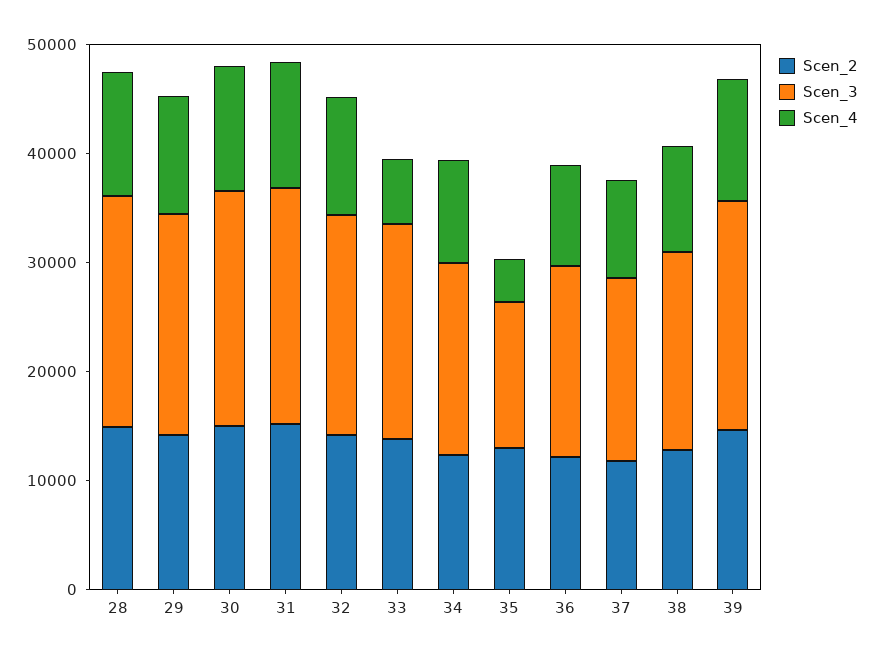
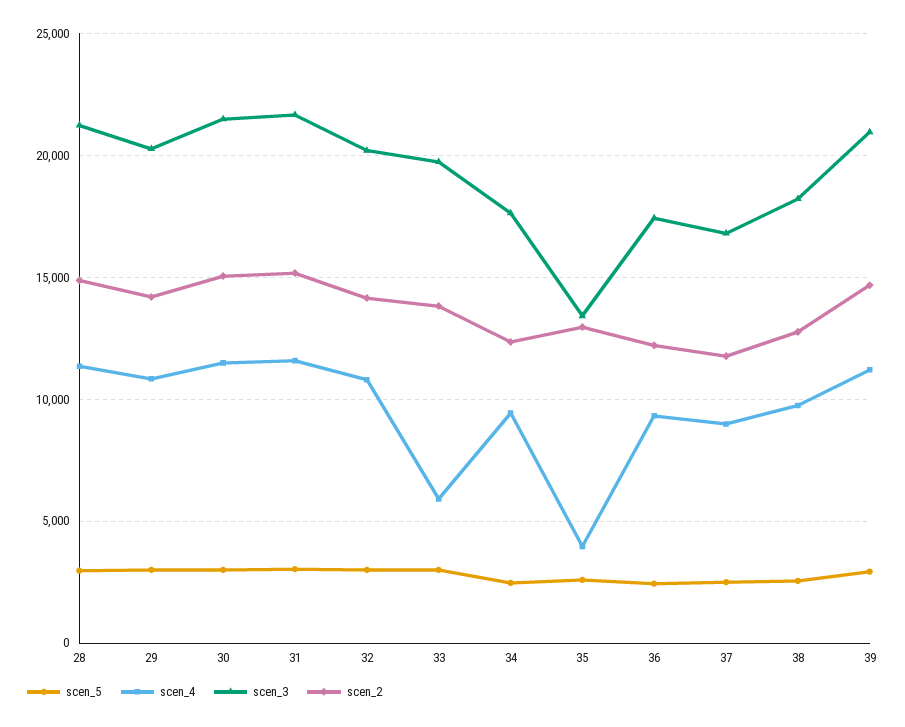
scen_5, 28: none -> 3000
scen_5, 29: none -> 3000
scen_5, 30: none -> 3000
scen_5, 31: none -> 3000
scen_5, 32: none -> 3000
scen_5, 33: none -> 3000
scen_5, 34: none -> 2500
scen_5, 35: none -> 2500
scen_5, 36: none -> 2500
scen_5, 37: none -> 2500
scen_5, 38: none -> 2500
scen_5, 39: none -> 3000

